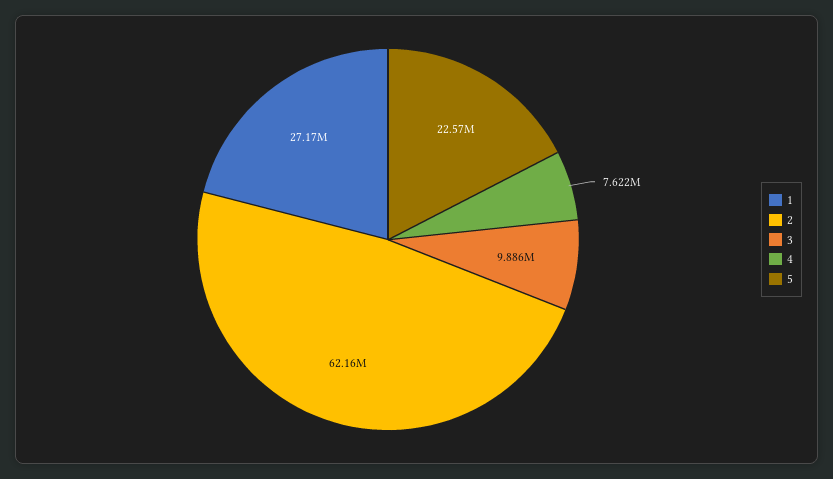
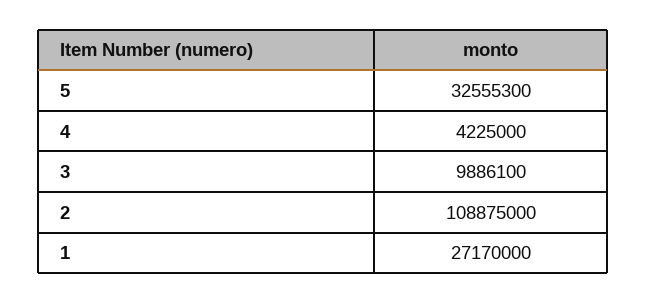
2: 62160000 -> 108875000
4: 7622000 -> 4225000
5: 22570000 -> 32555300

